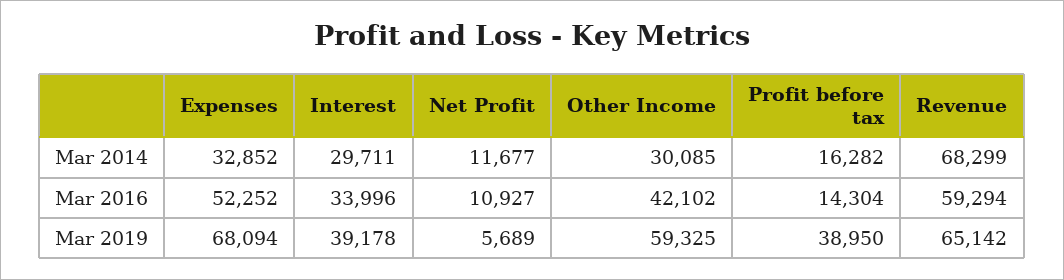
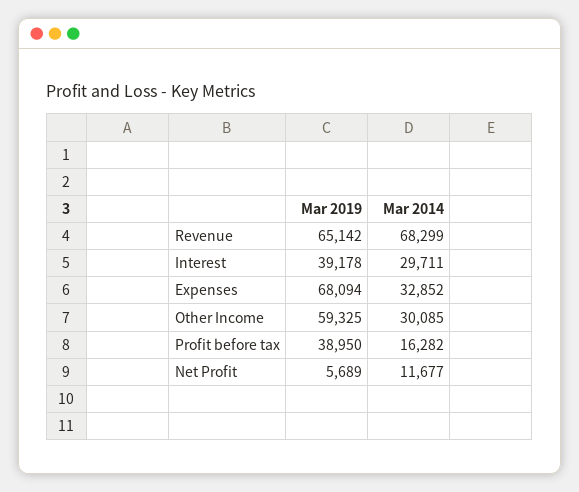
Expenses, Mar 2016: 52252 -> none
Interest, Mar 2016: 33996 -> none
Net Profit, Mar 2016: 10927 -> none
Other Income, Mar 2016: 42102 -> none
Profit before tax, Mar 2016: 14304 -> none
Revenue, Mar 2016: 59294 -> none

